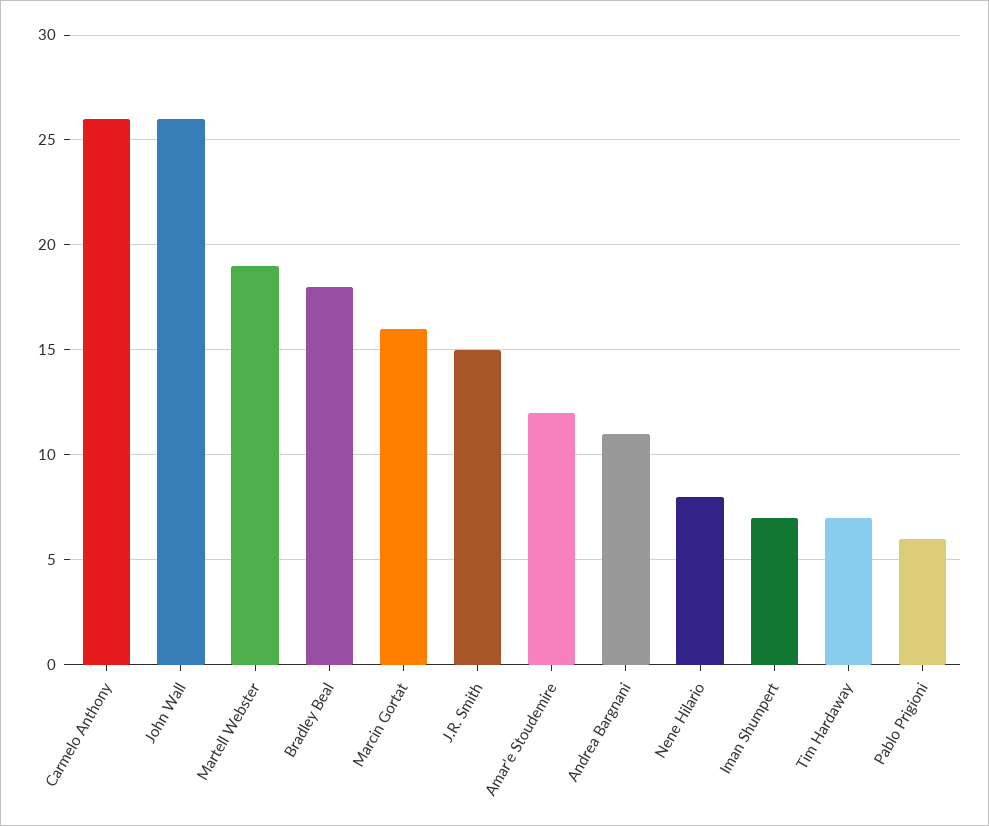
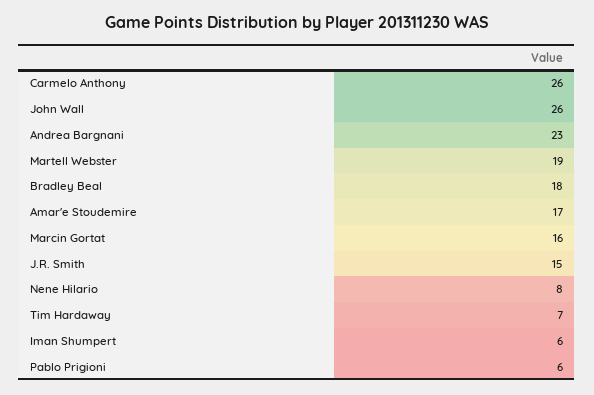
Amar'e Stoudemire: 12 -> 17
Andrea Bargnani: 11 -> 23
Iman Shumpert: 7 -> 6

